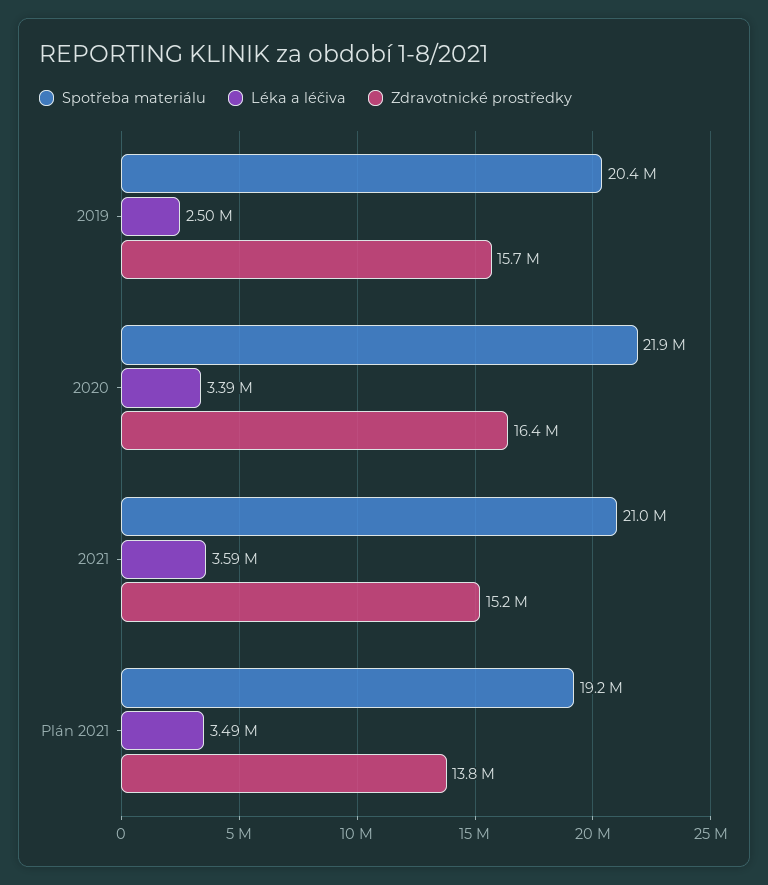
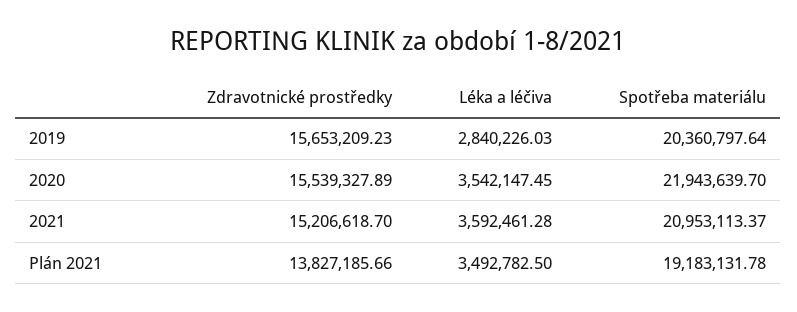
Léka a léčiva, 2019: 2500000 -> 2840226.03
Léka a léčiva, 2020: 3390000 -> 3542147.45
Zdravotnické prostředky, 2020: 16400000 -> 15539327.89

